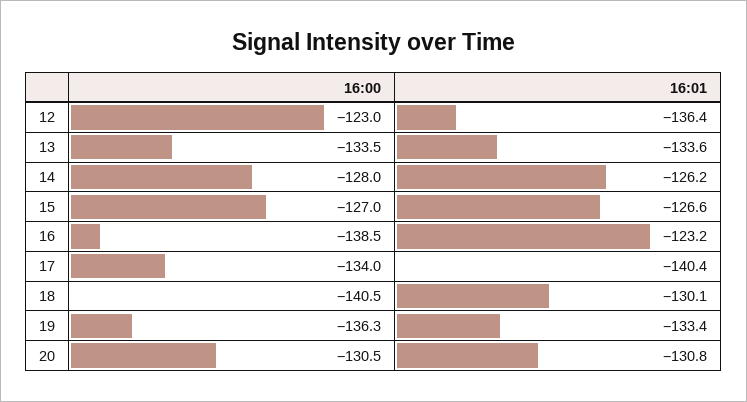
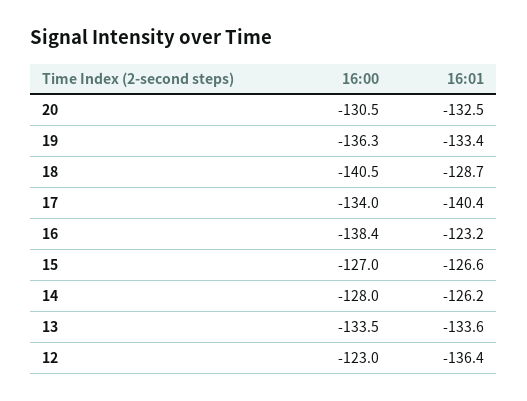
16:00, 16: -138.5 -> -138.4
16:01, 18: -130.1 -> -128.7
16:01, 20: -130.8 -> -132.5

